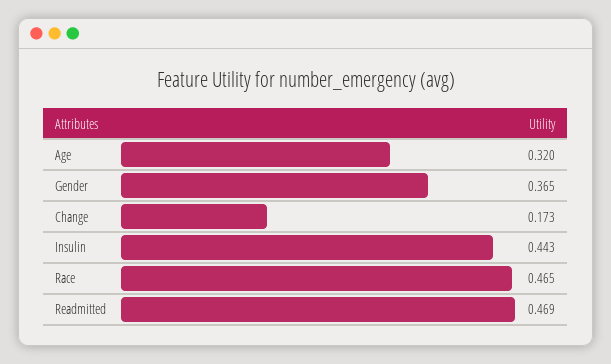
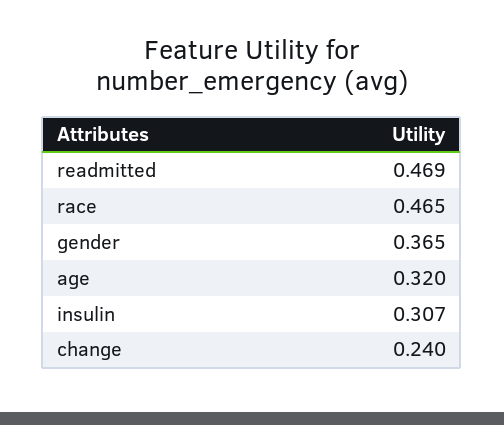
Change: 0.173 -> 0.24
Insulin: 0.443 -> 0.307

